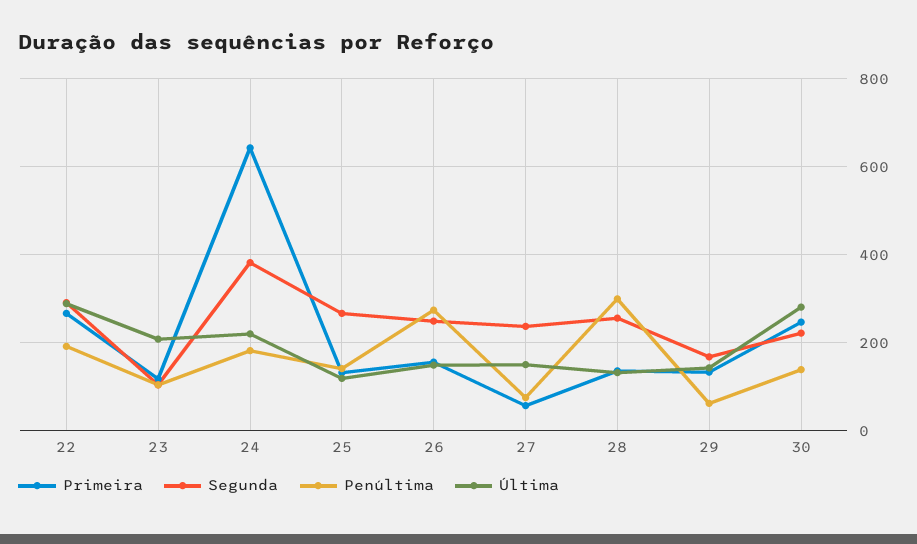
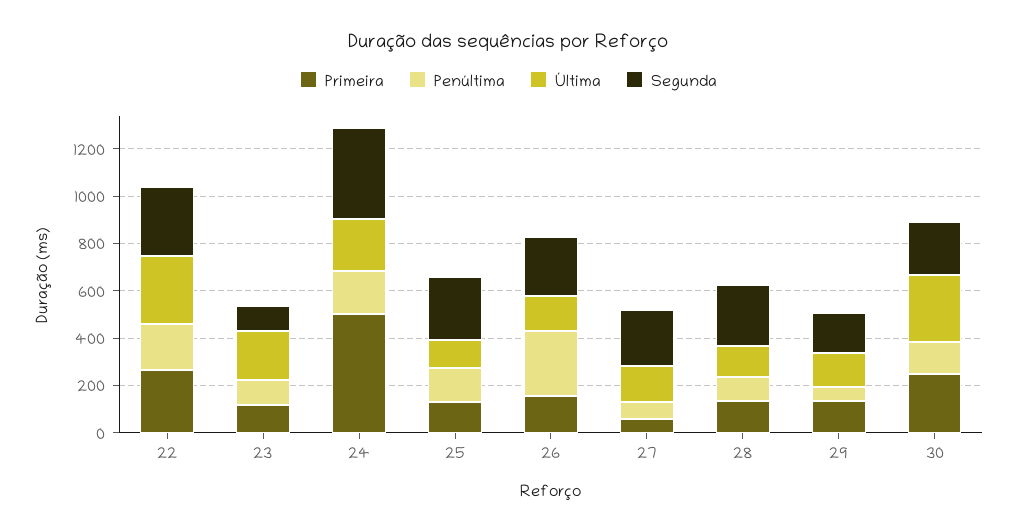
Primeira, 24: 640 -> 500
Penúltima, 28: 300 -> 100

